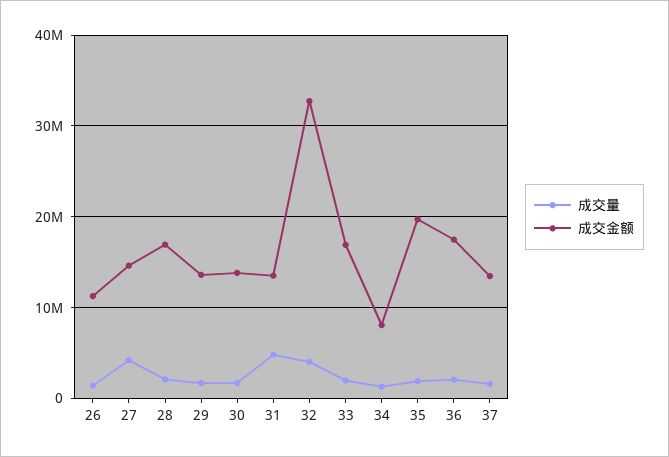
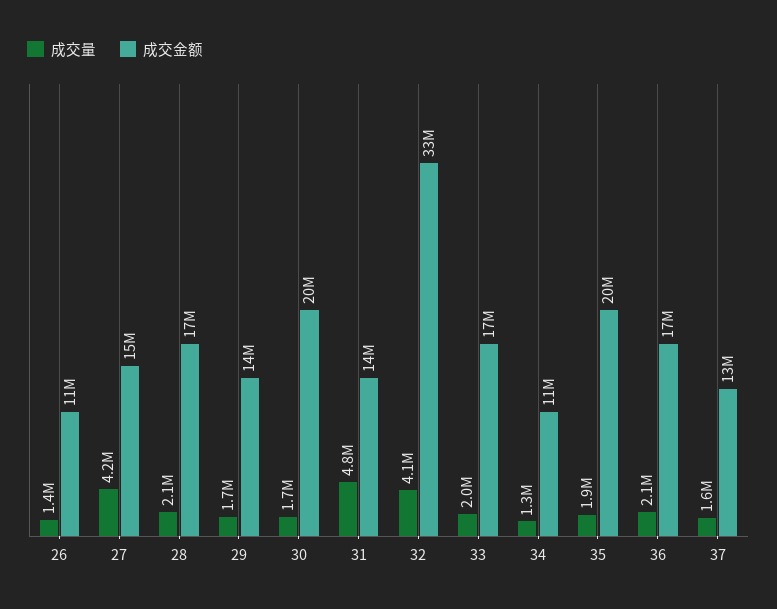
成交金额, 30: 14000000 -> 20000000
成交金额, 34: 8000000 -> 11000000

